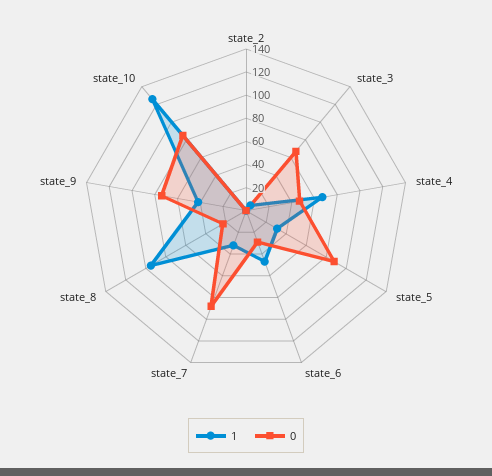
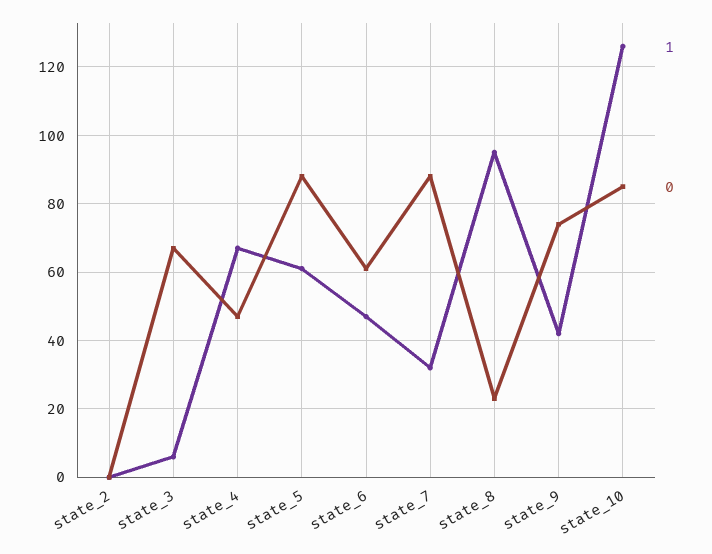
1, state_5: 30 -> 60
0, state_6: 30 -> 60

